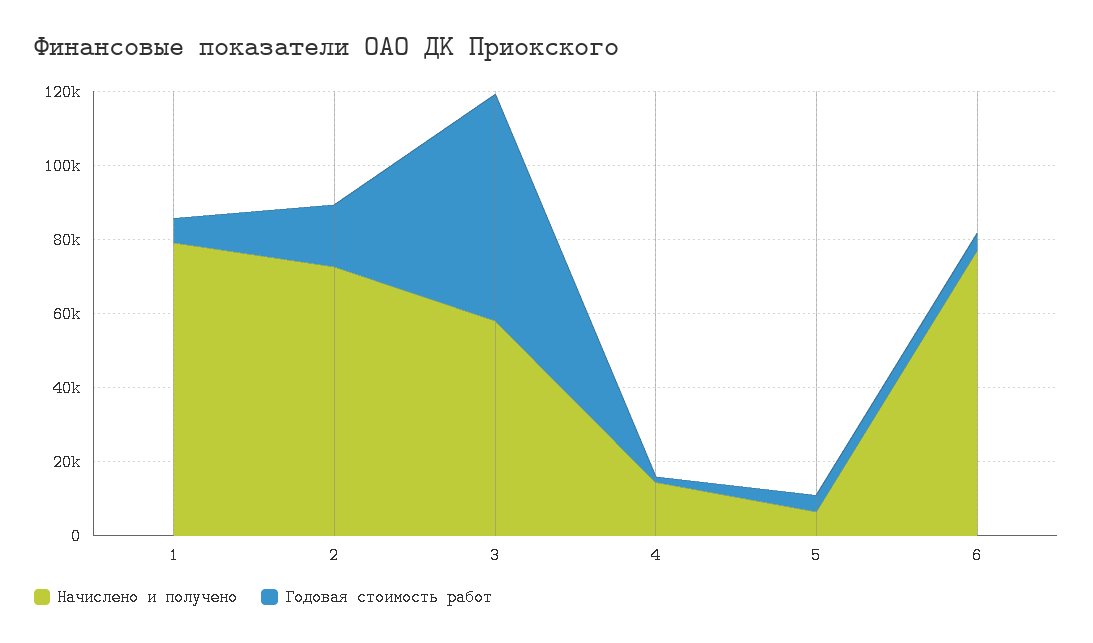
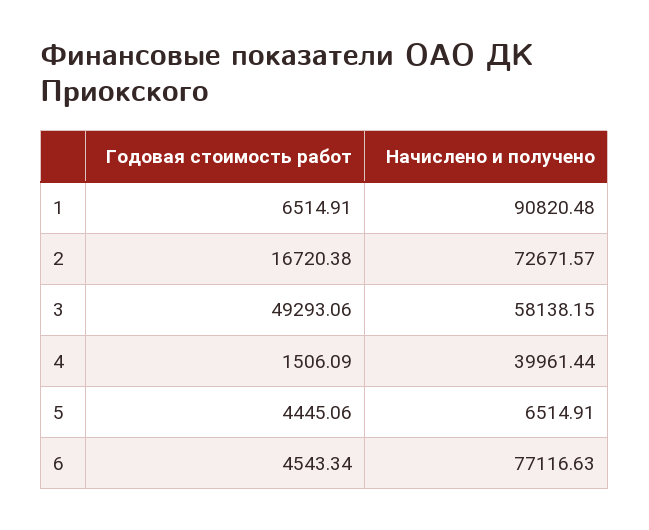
Начислено и получено, 1: 80000 -> 90820.48
Годовая стоимость работ, 3: 60000 -> 49293.06
Начислено и получено, 4: 15000 -> 39961.44

